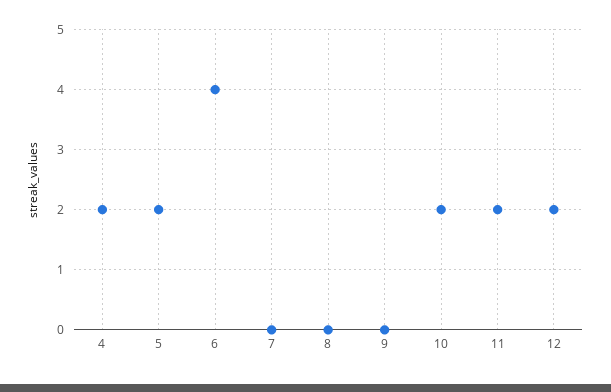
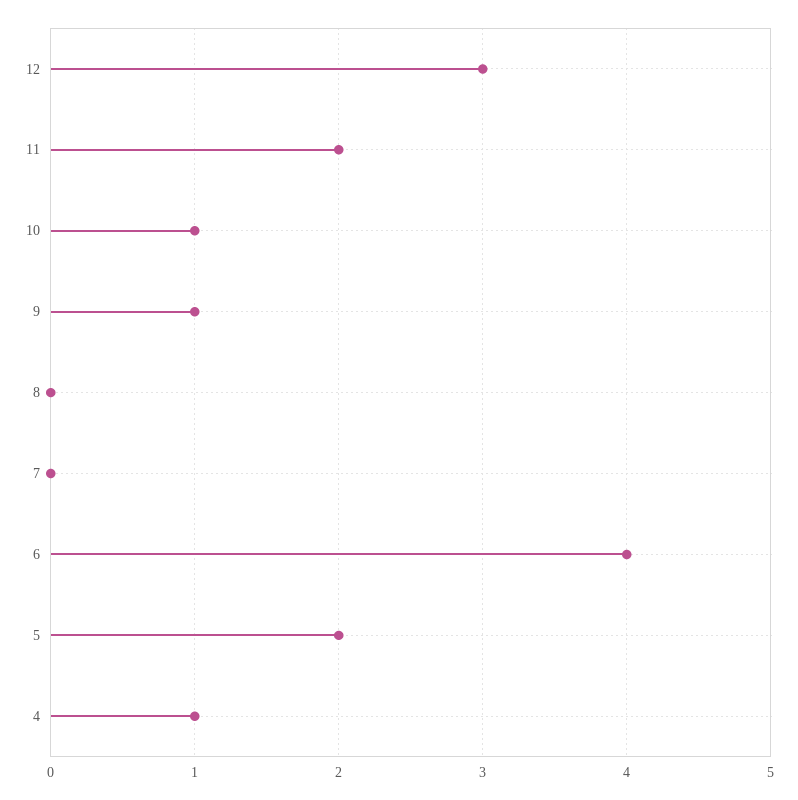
4: 2 -> 1
9: 0 -> 1
10: 2 -> 1
12: 2 -> 3

